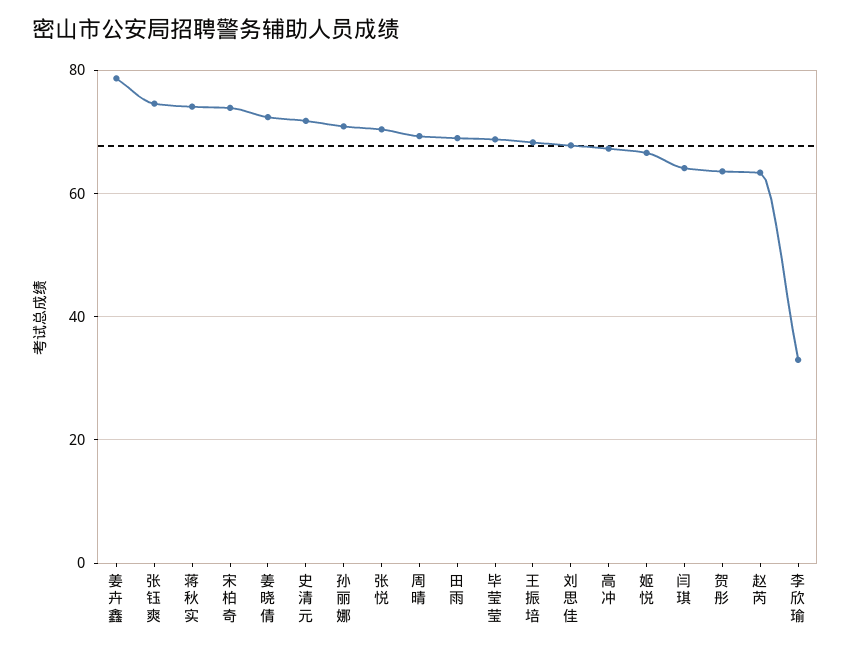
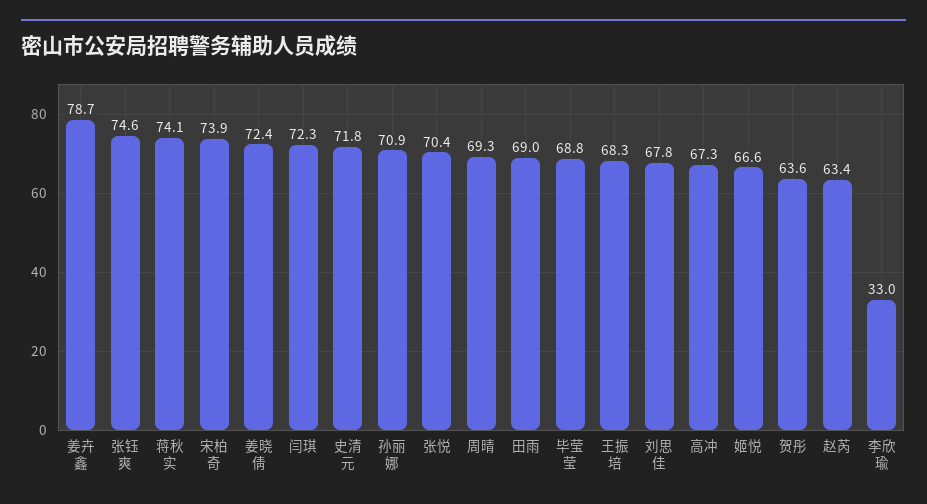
闫琪: 64 -> 72.3

